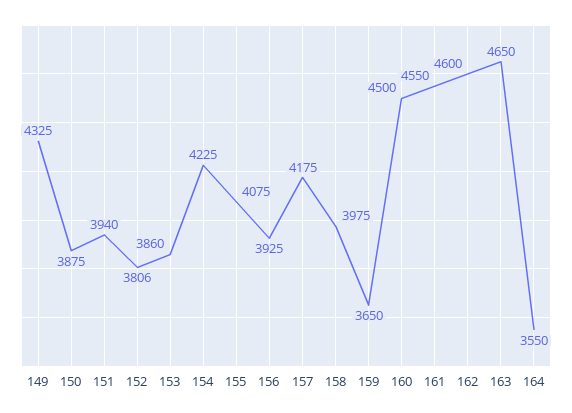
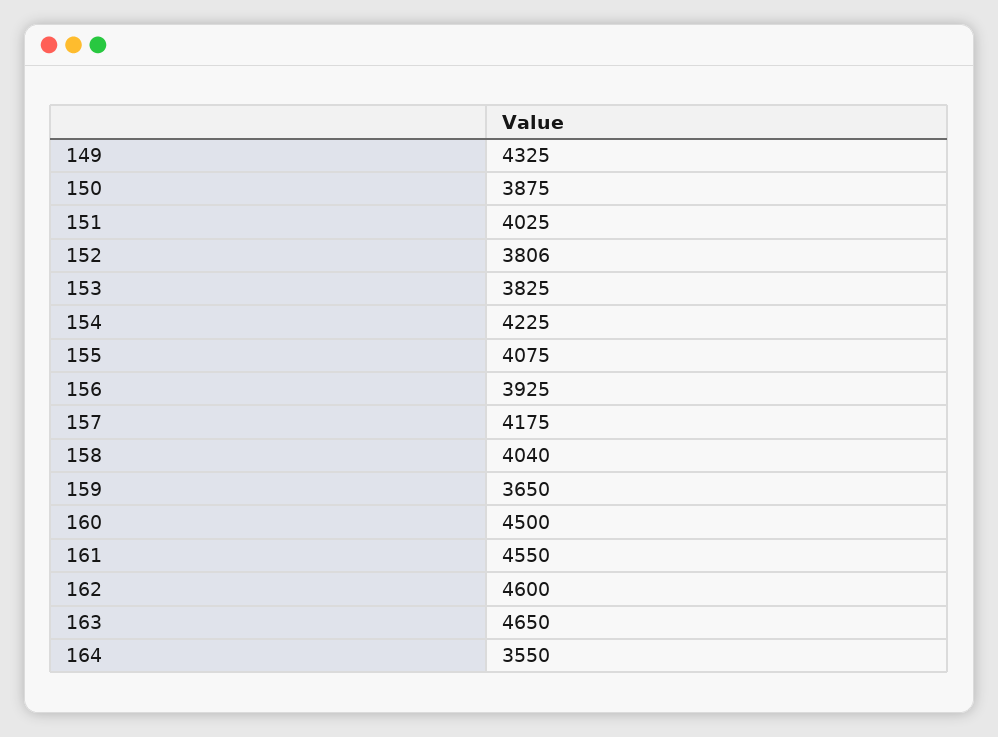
151: 3940 -> 4025
153: 3860 -> 3825
158: 3975 -> 4040

